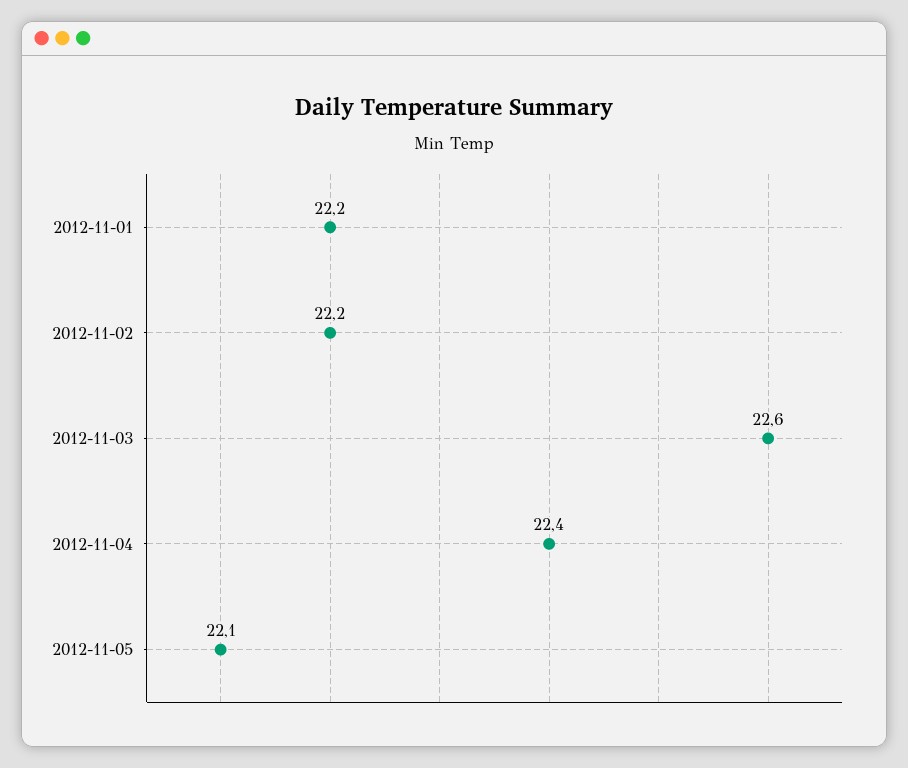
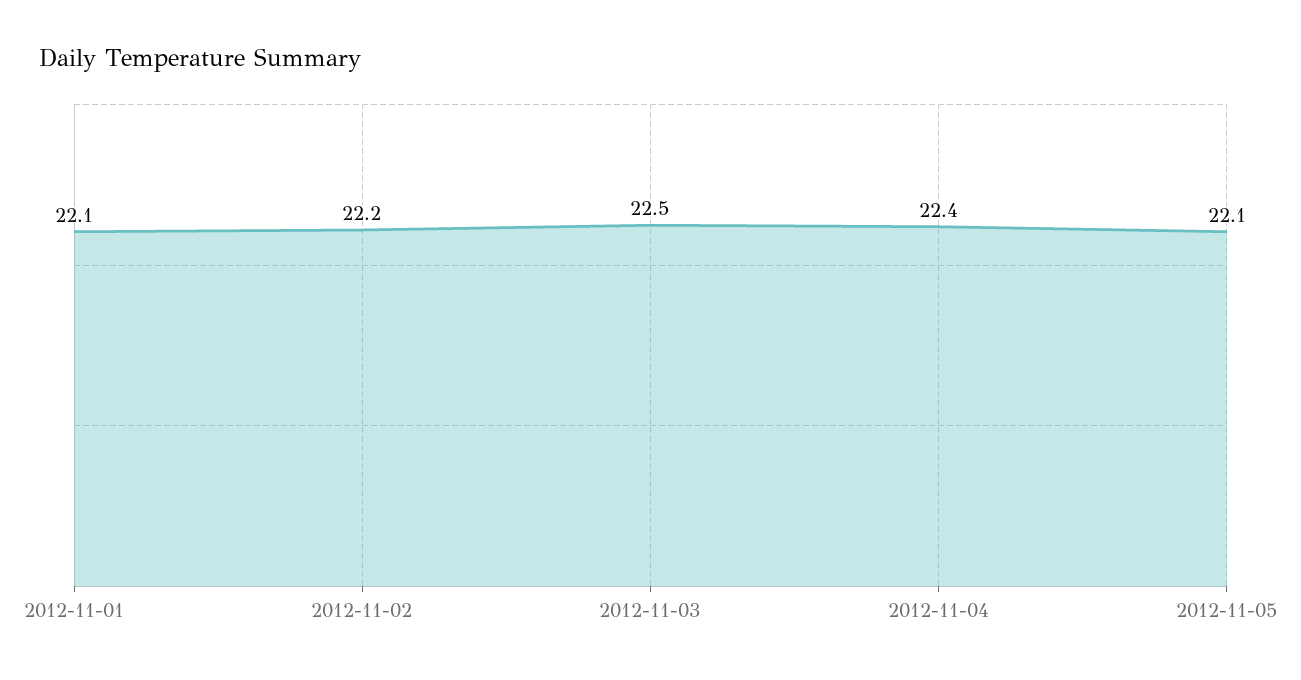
2012-11-01: 22.2 -> 22.1
2012-11-03: 22.6 -> 22.5

